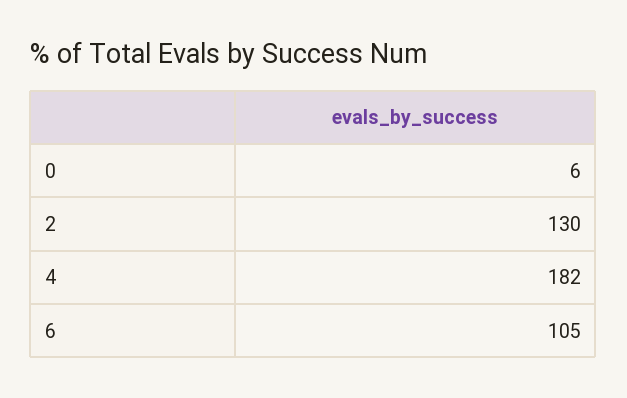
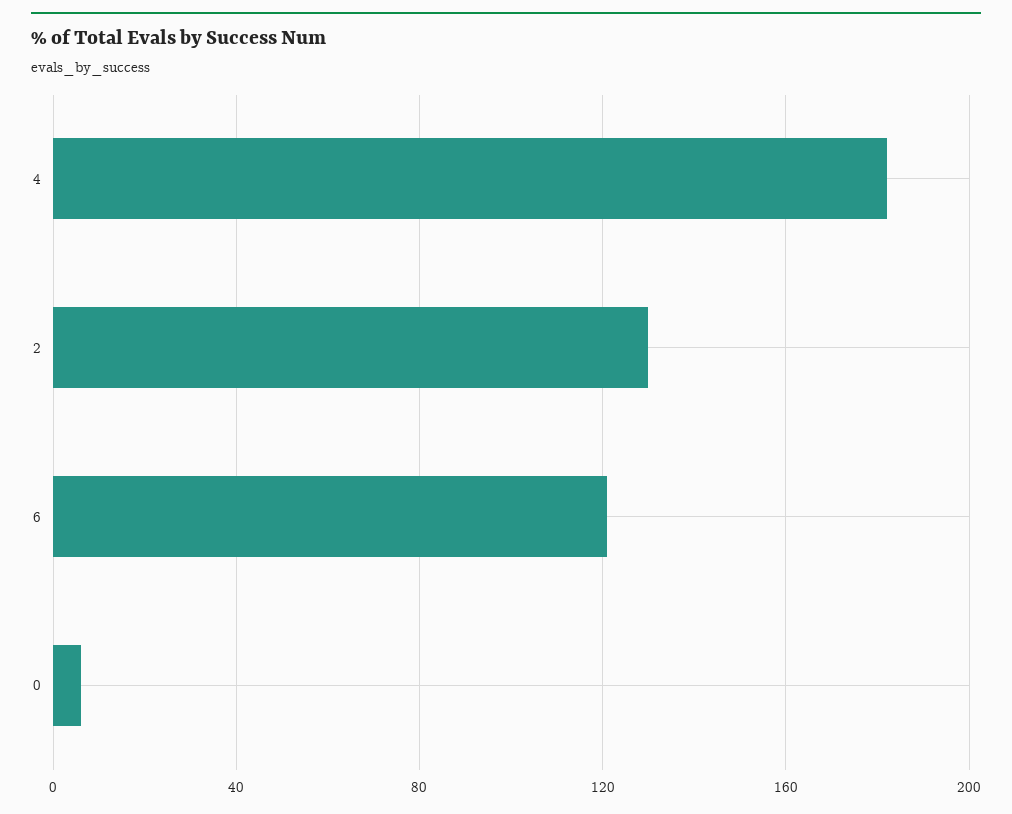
6: 105 -> 120

